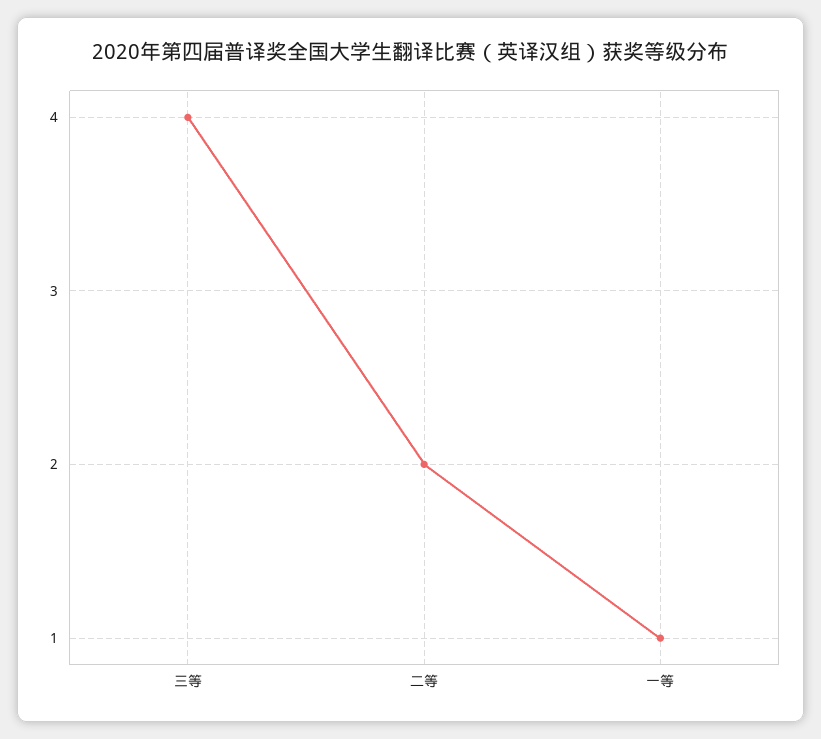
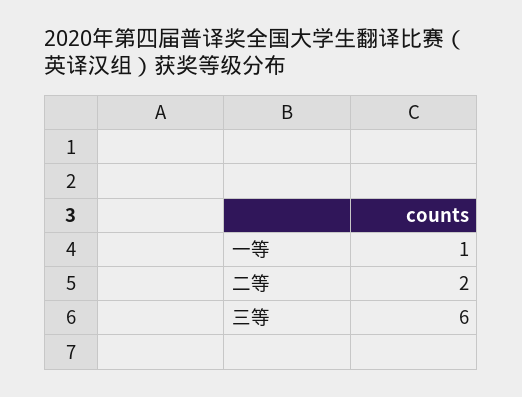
三等: 4 -> 6

